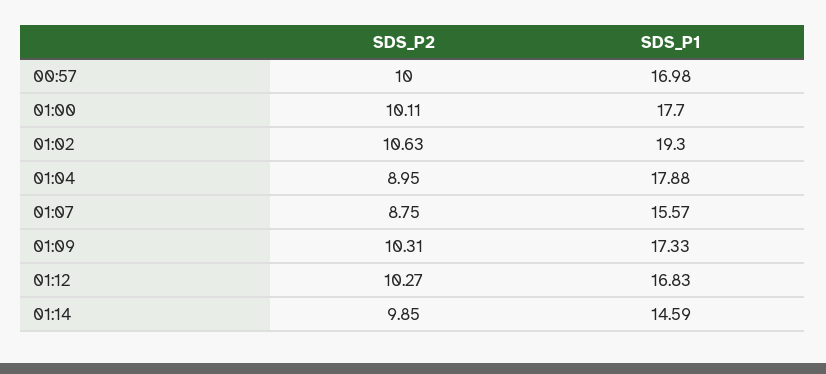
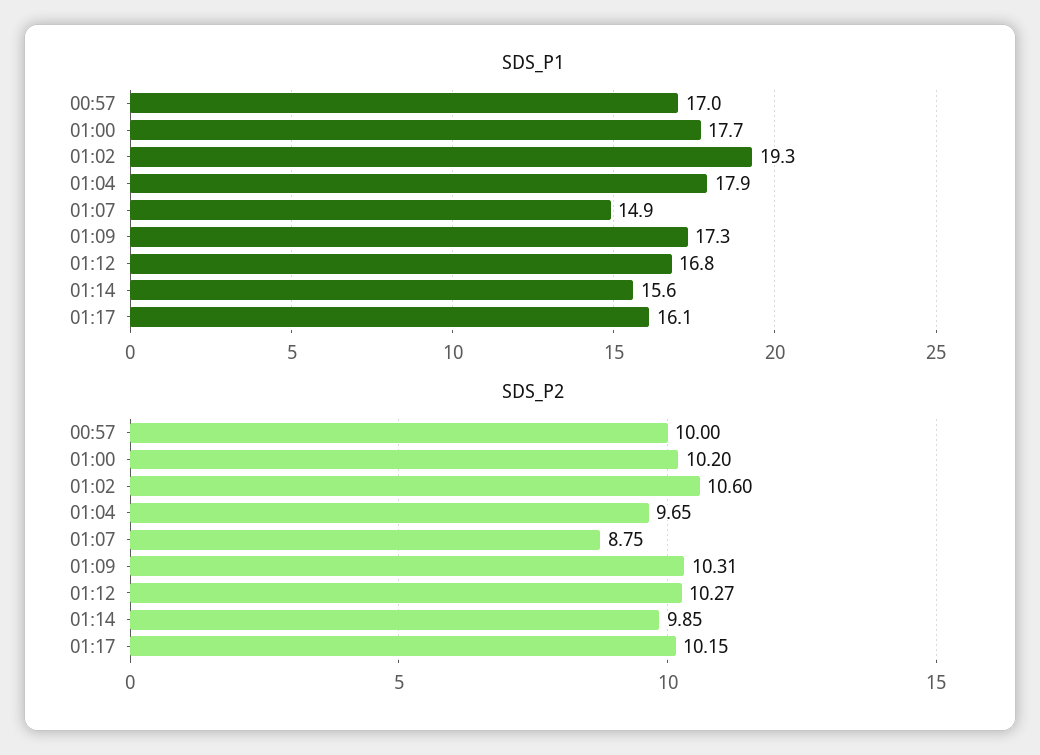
SDS_P2, 01:00: 10.11 -> 10.2
SDS_P2, 01:02: 10.63 -> 10.6
SDS_P2, 01:04: 8.95 -> 9.65
SDS_P1, 01:07: 15.57 -> 14.9
SDS_P1, 01:14: 14.59 -> 15.6
SDS_P1, 01:17: none -> 16.1
SDS_P2, 01:17: none -> 10.15

